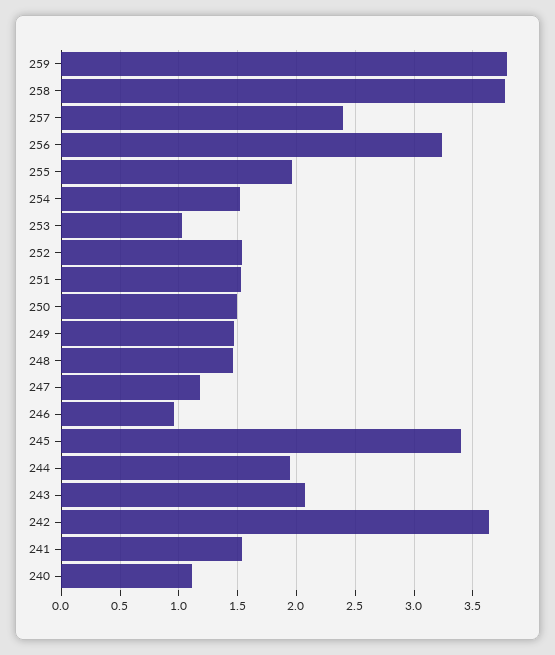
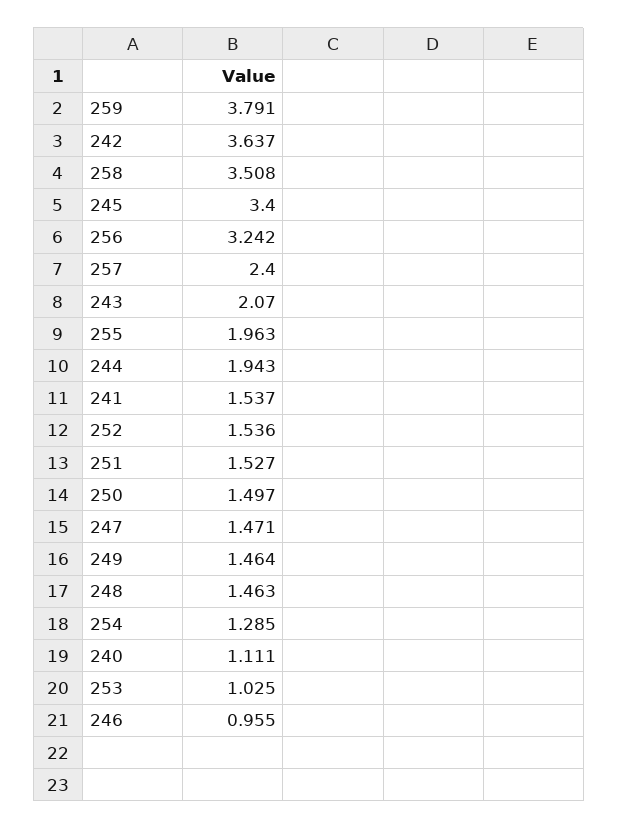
258: 3.8 -> 3.508
254: 1.5 -> 1.285
247: 1.2 -> 1.471

